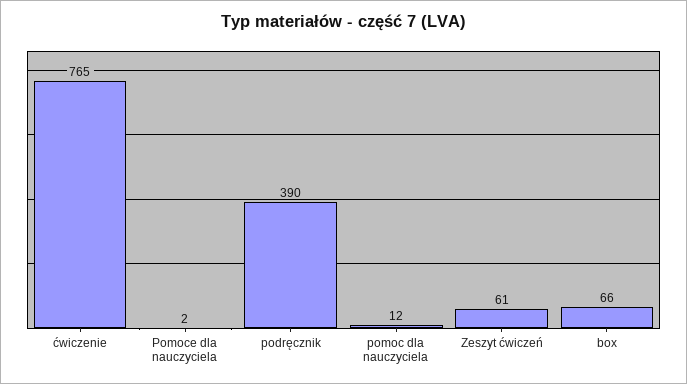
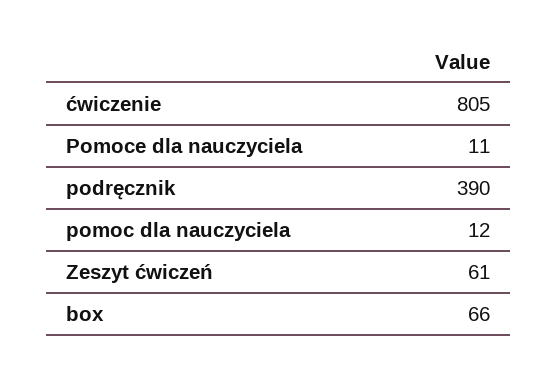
ćwiczenie: 765 -> 805
Pomoce dla nauczyciela: 2 -> 11

